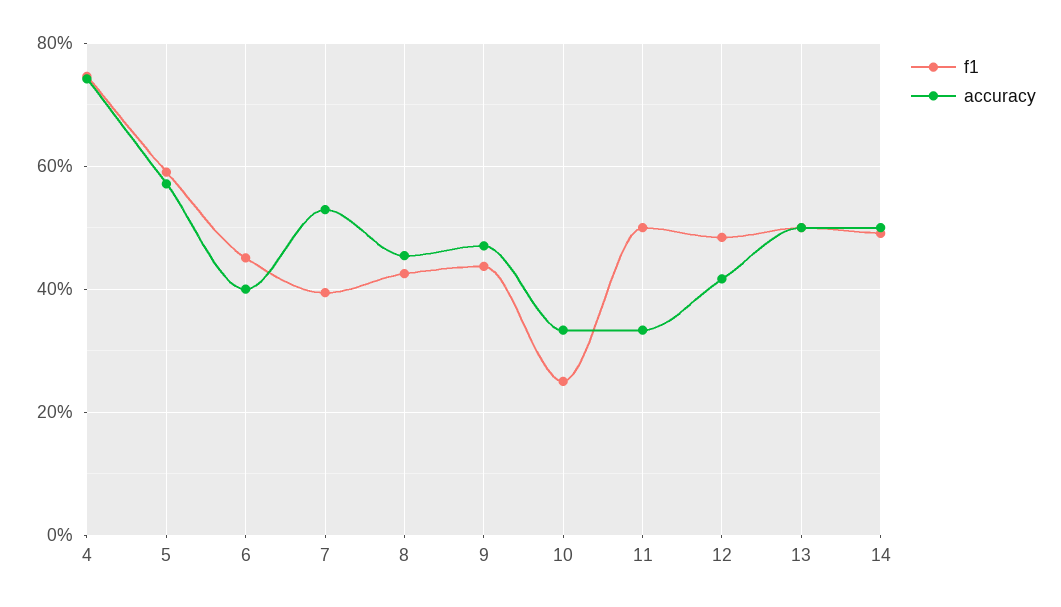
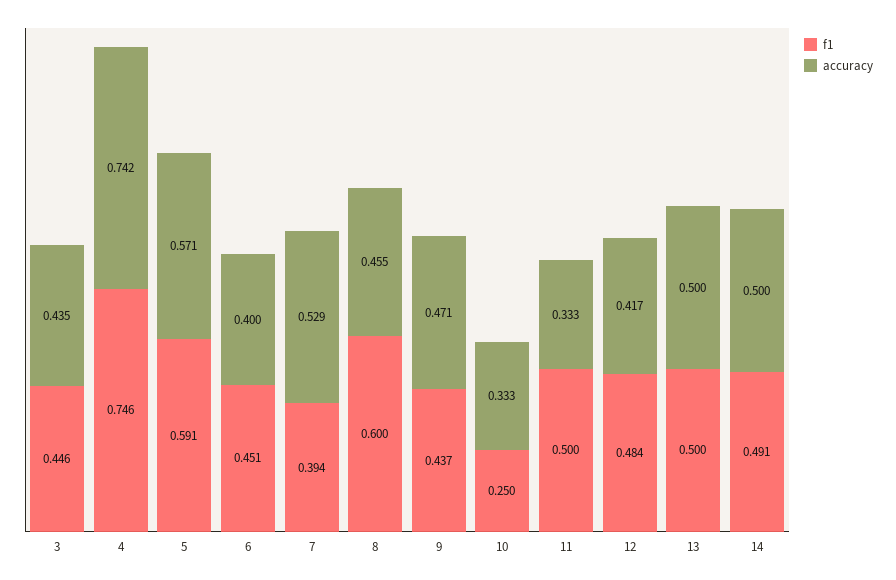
f1, 8: 0.42 -> 0.6
f1, 3: none -> 0.446
accuracy, 3: none -> 0.435

